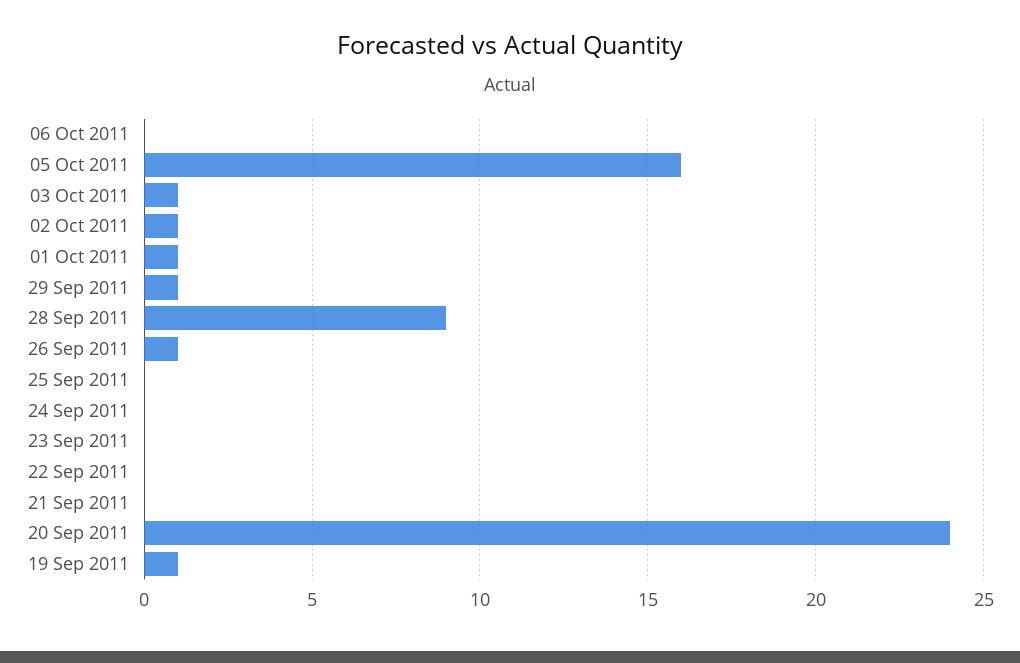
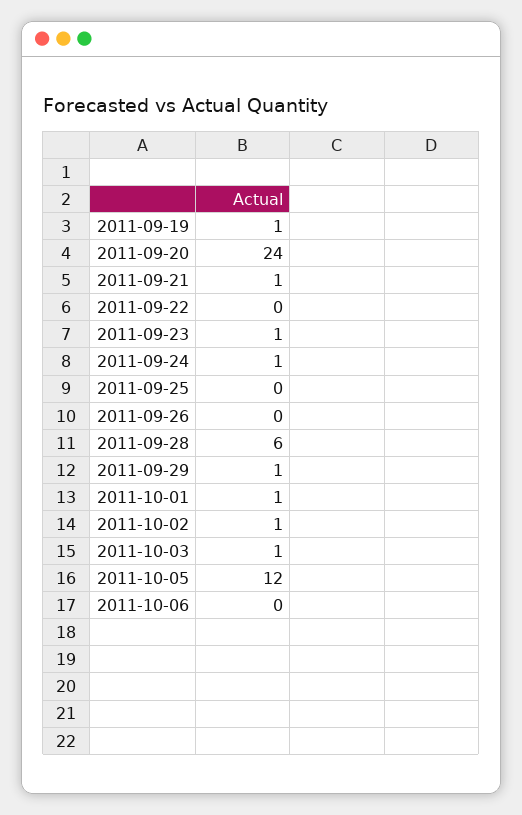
05 Oct 2011: 16 -> 12
28 Sep 2011: 9 -> 6
26 Sep 2011: 1 -> 0
24 Sep 2011: 0 -> 1
23 Sep 2011: 0 -> 1
21 Sep 2011: 0 -> 1

